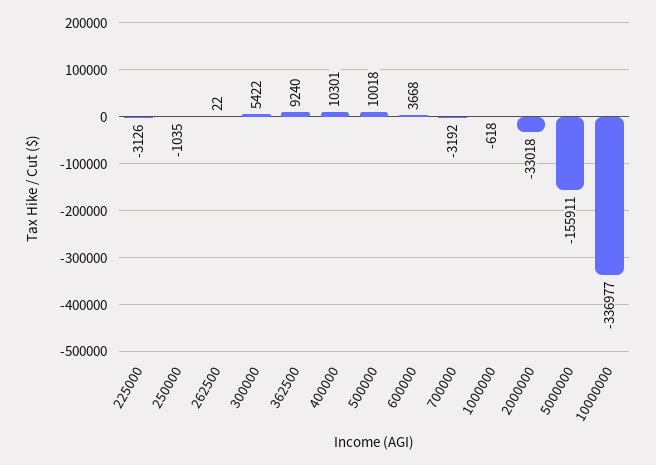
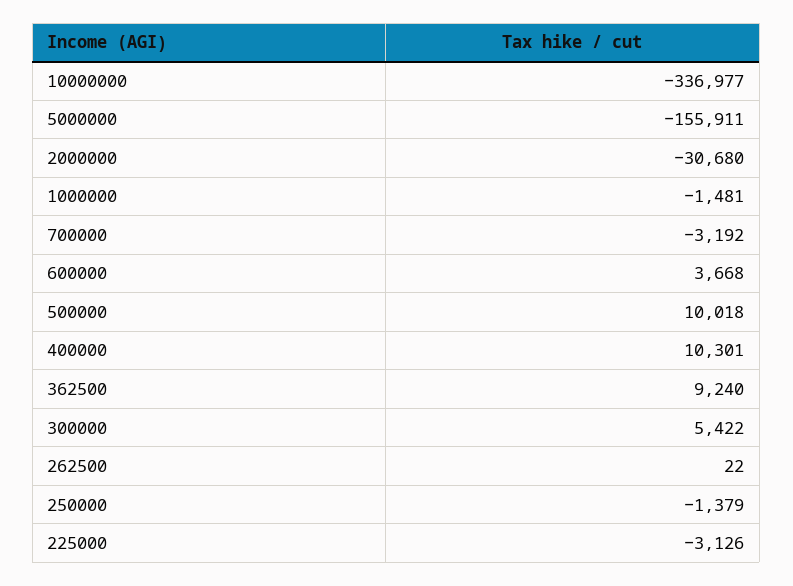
250000: -1035 -> -1379
1000000: -618 -> -1481
2000000: -33018 -> -30680

